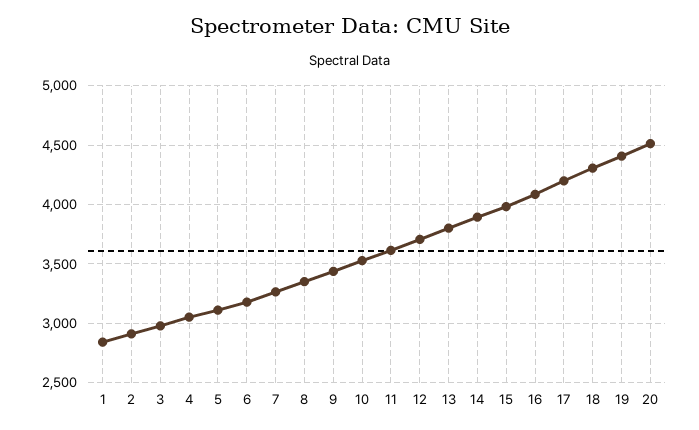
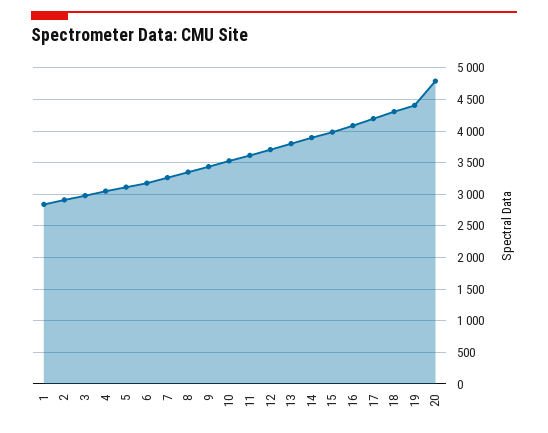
20: 4500 -> 4800

